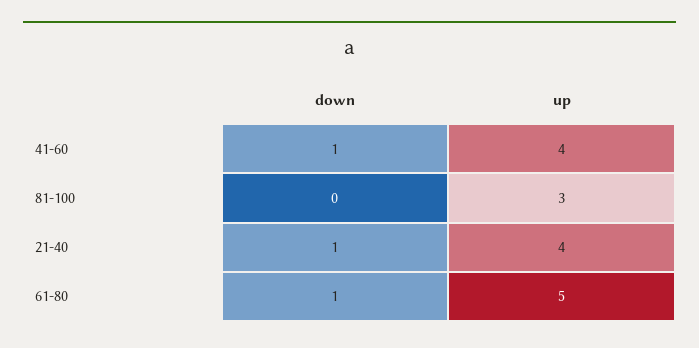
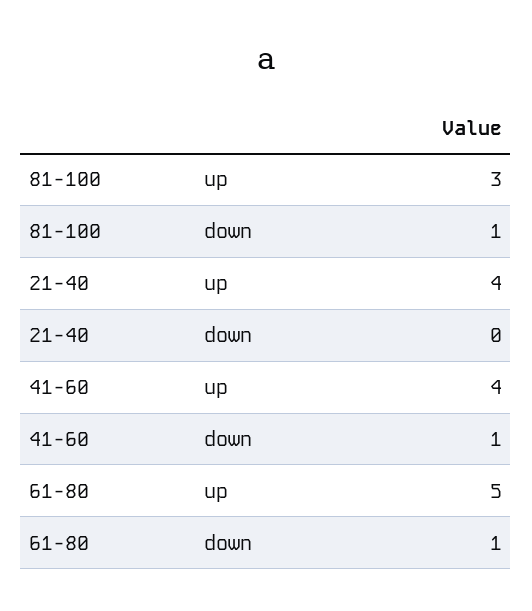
down, 81-100: 0 -> 1
down, 21-40: 1 -> 0

